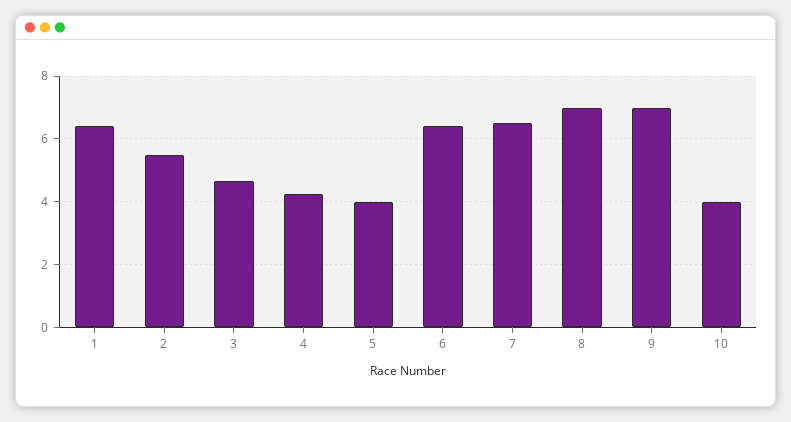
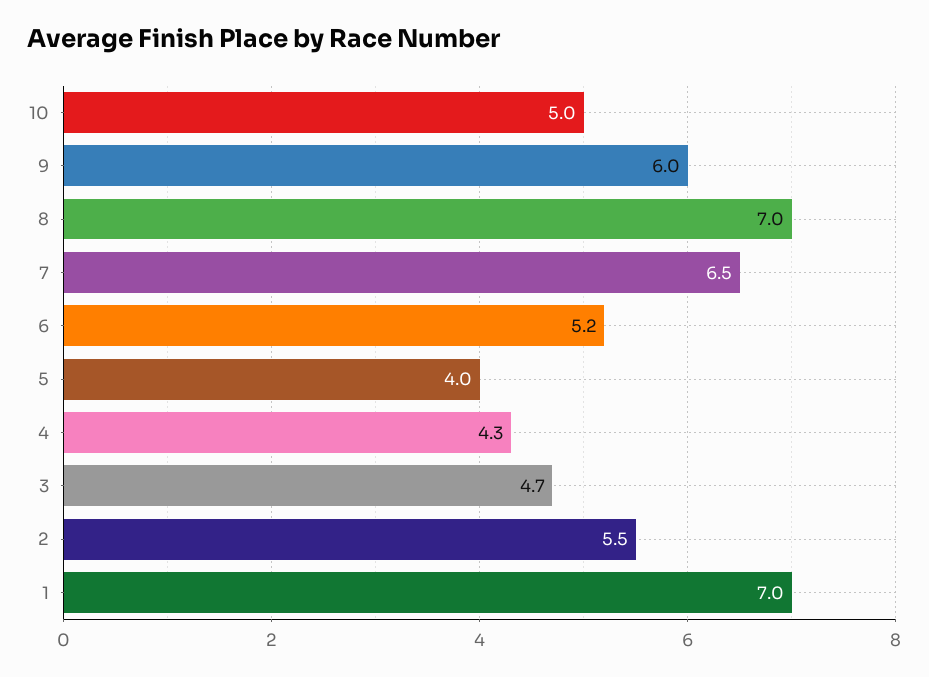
1: 6.4 -> 7
6: 6.4 -> 5.2
9: 7 -> 6
10: 4 -> 5

